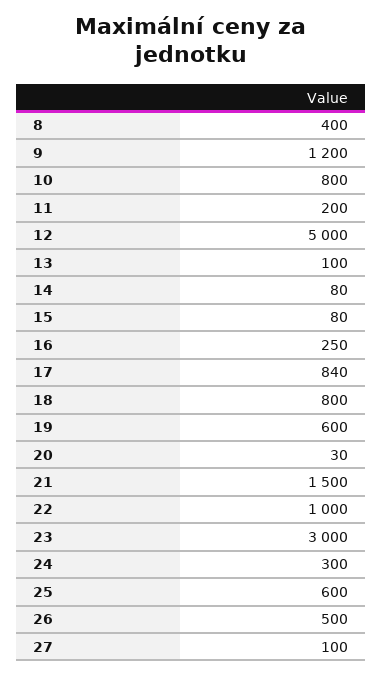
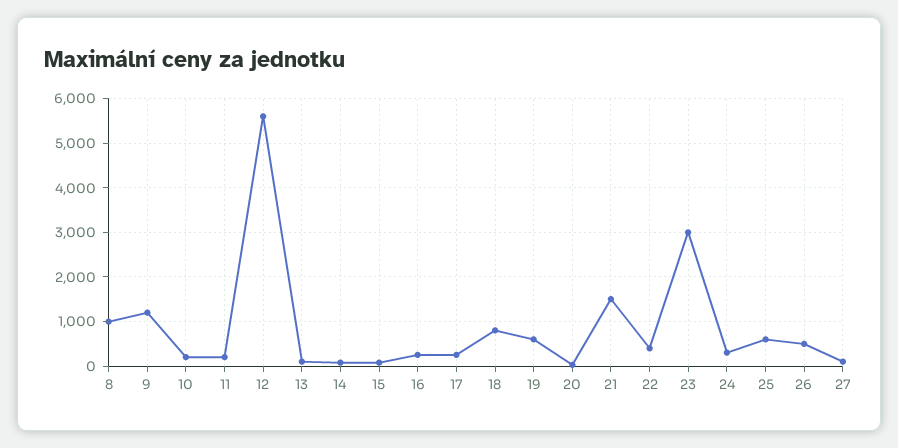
8: 400 -> 1000
10: 800 -> 200
12: 5000 -> 5600
17: 840 -> 200
22: 1000 -> 400

